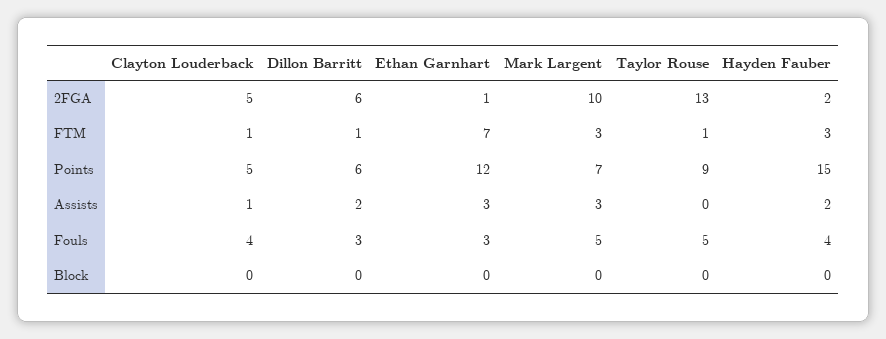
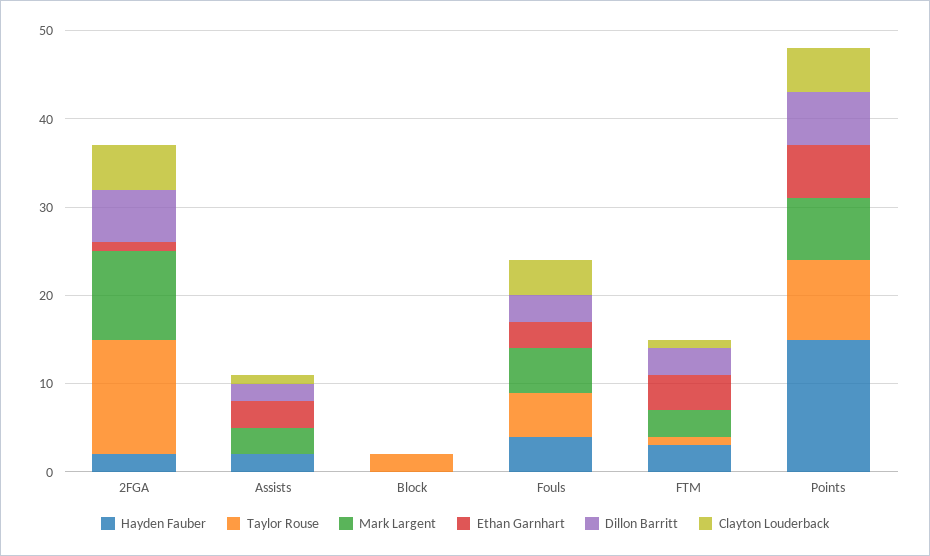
Dillon Barritt, FTM: 1 -> 3
Ethan Garnhart, FTM: 7 -> 4
Ethan Garnhart, Points: 12 -> 6
Taylor Rouse, Block: 0 -> 2

